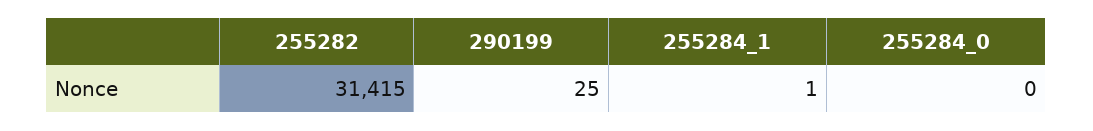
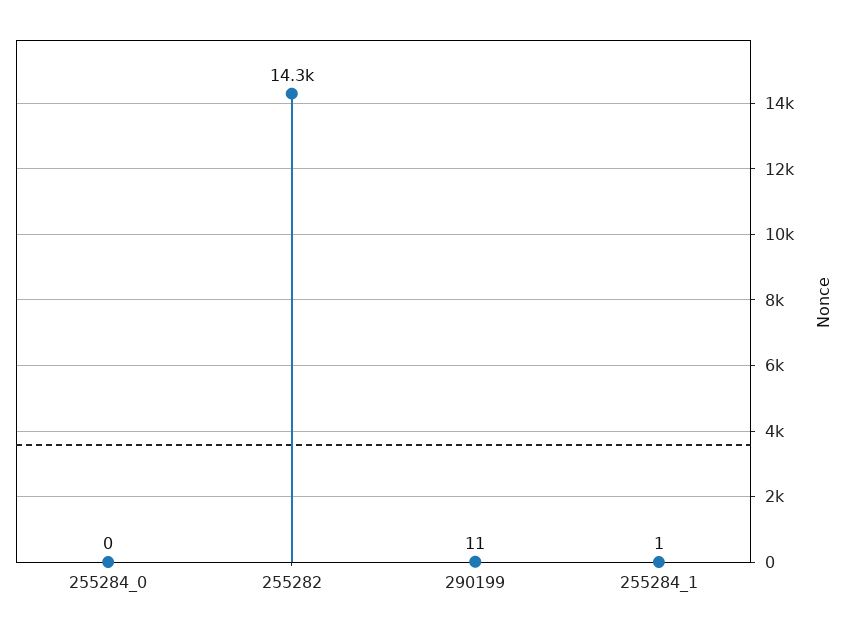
255282: 31415 -> 14300
290199: 25 -> 11

